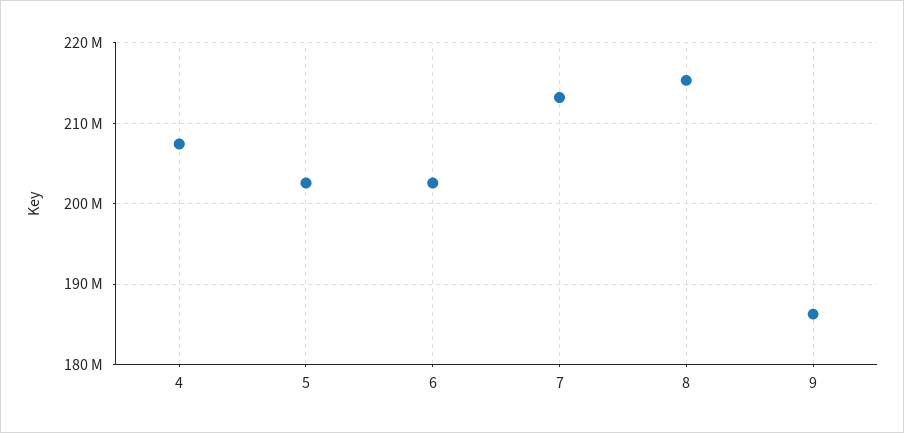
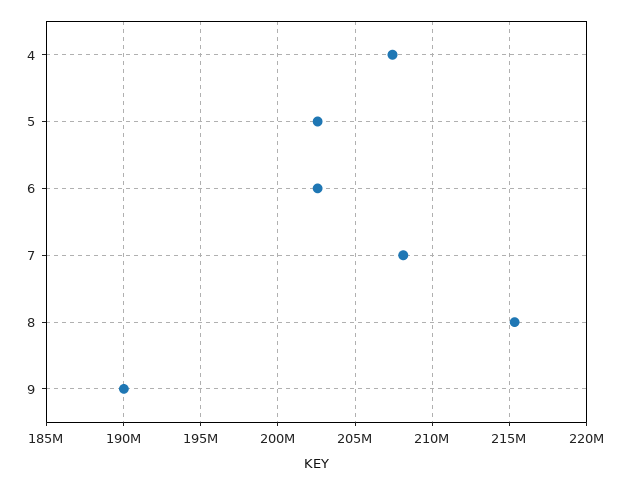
7: 213000000 -> 208000000
9: 186000000 -> 190000000

